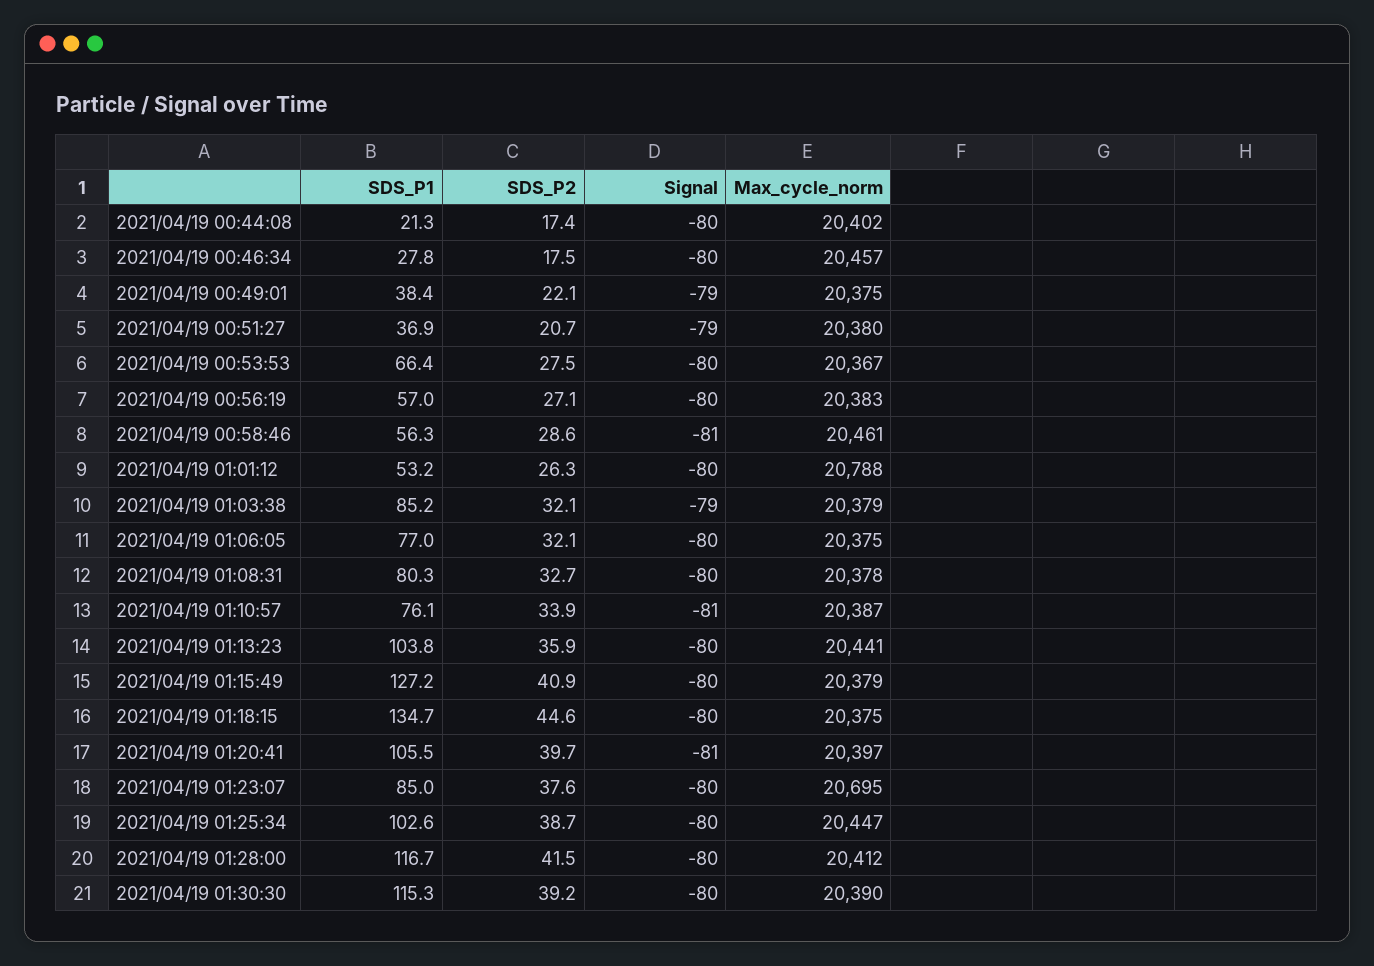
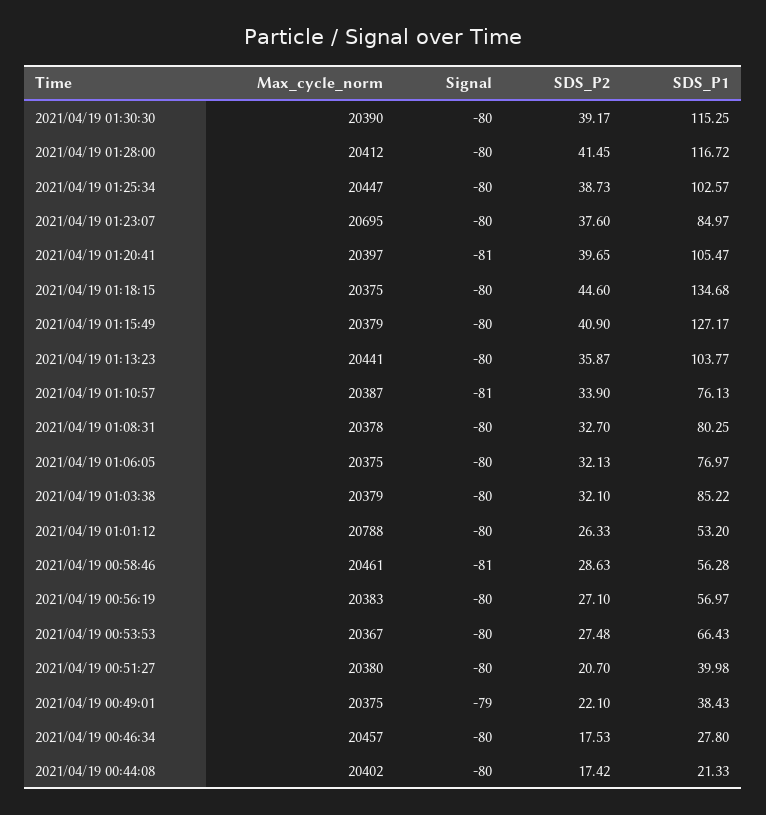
SDS_P1, 2021/04/19 00:51:27: 36.9 -> 39.98
Signal, 2021/04/19 00:51:27: -79 -> -80
Signal, 2021/04/19 01:03:38: -79 -> -80

